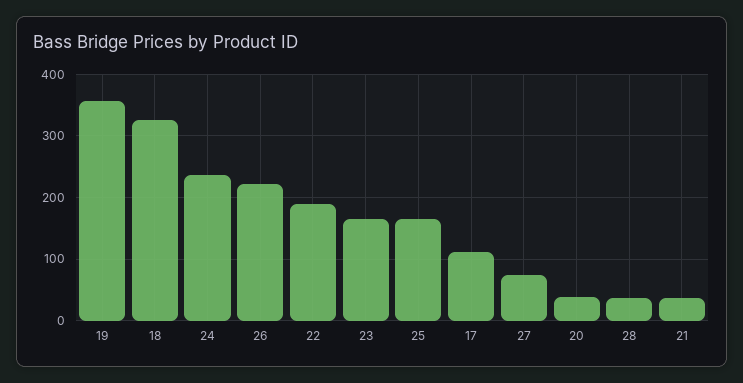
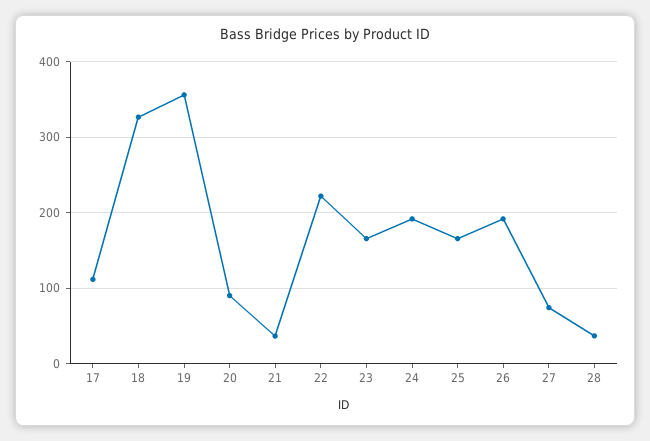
24: 240 -> 190
26: 220 -> 190
22: 190 -> 220
20: 40 -> 90

